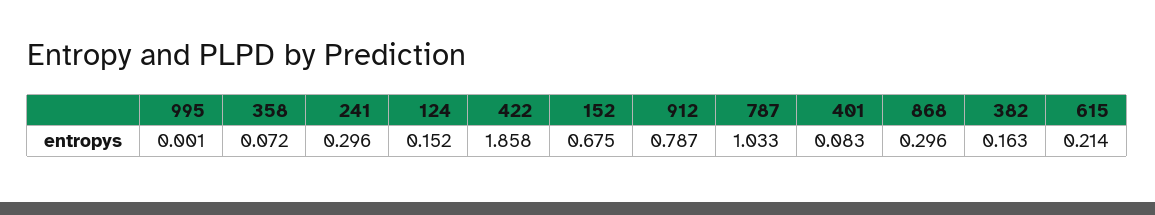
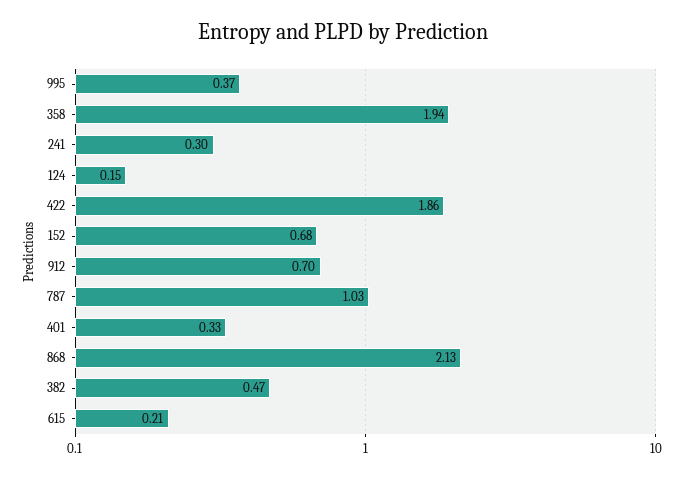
995: 0.001 -> 0.37
358: 0.072 -> 1.94
912: 0.787 -> 0.7
401: 0.083 -> 0.33
868: 0.296 -> 2.13
382: 0.163 -> 0.47

